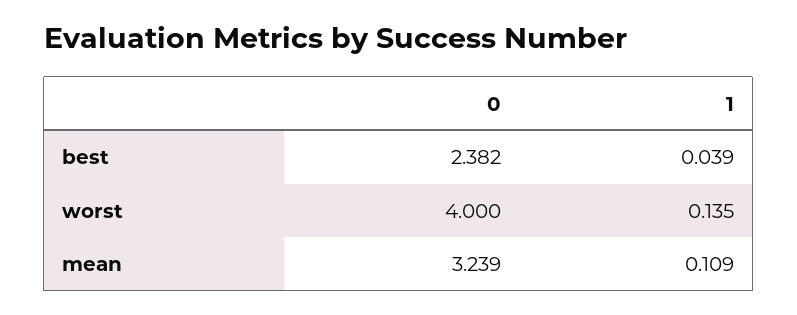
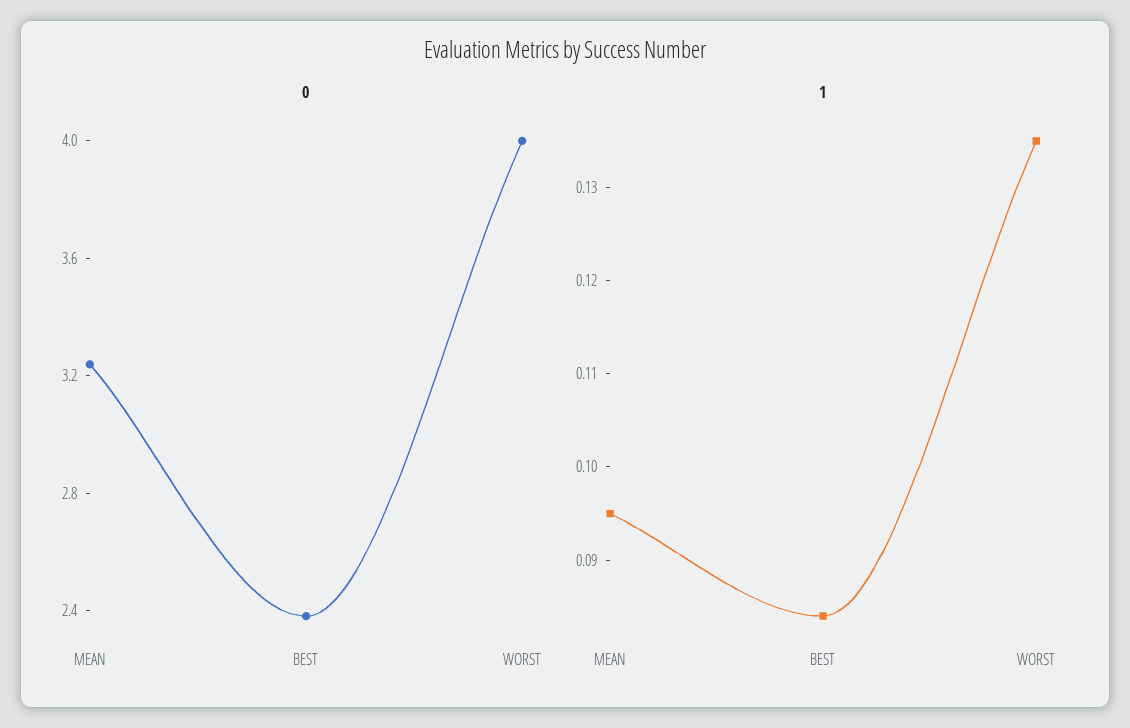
1, best: 0.039 -> 0.084
1, mean: 0.109 -> 0.095

